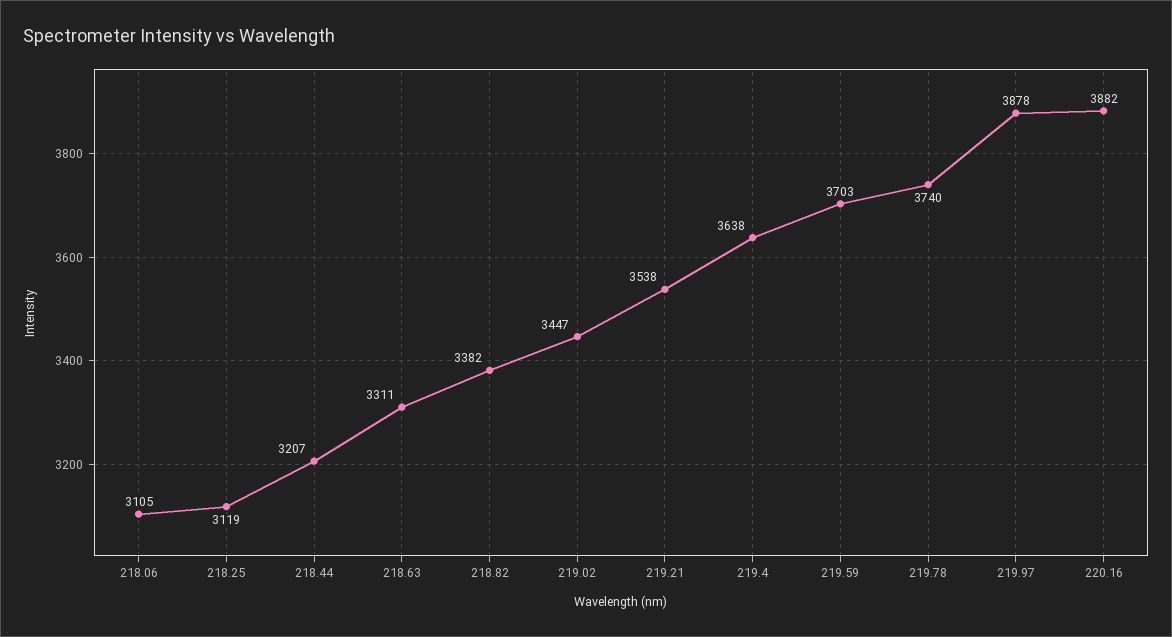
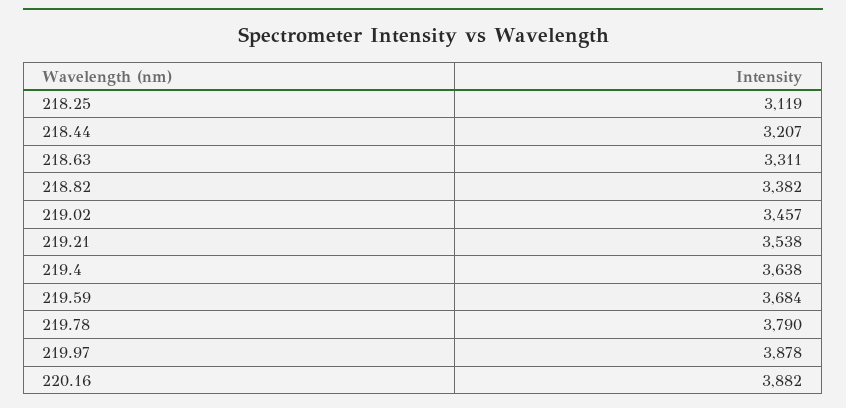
218.06: 3105 -> none
219.02: 3447 -> 3457
219.59: 3703 -> 3684
219.78: 3740 -> 3790

